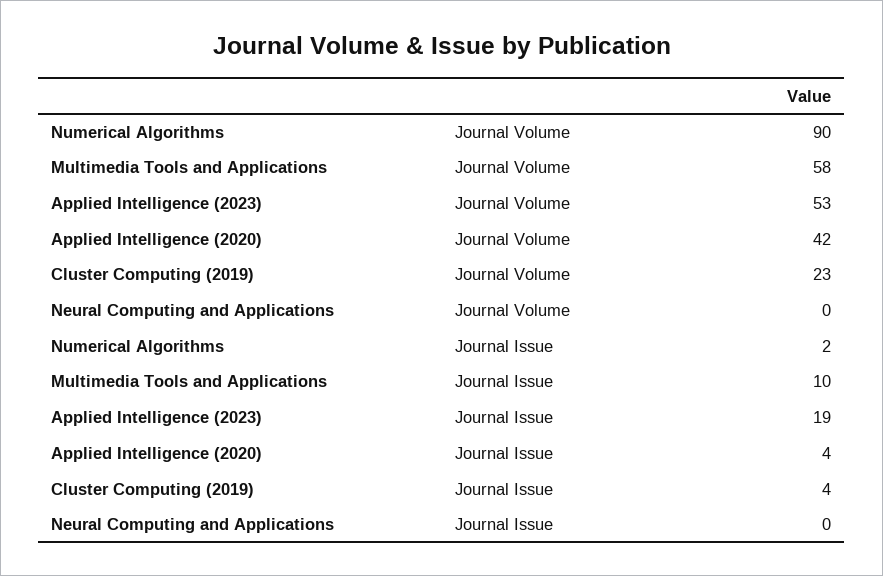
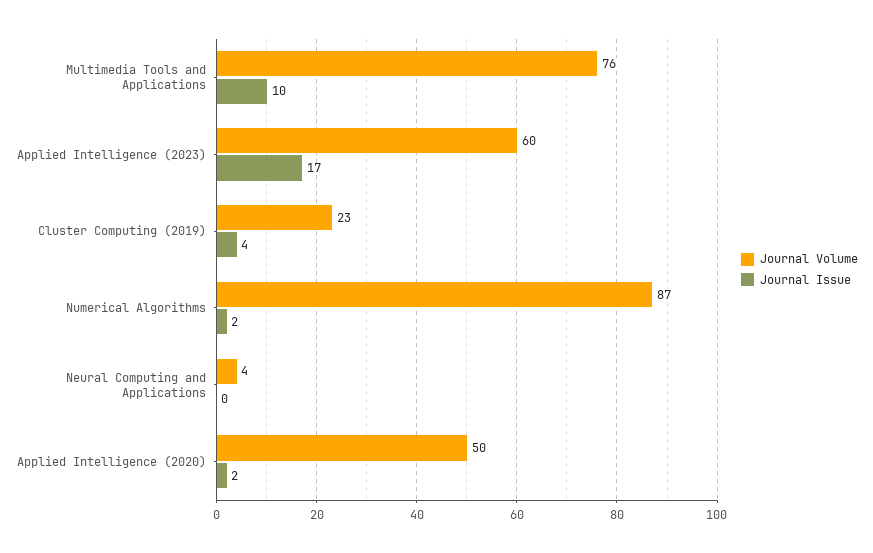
Journal Volume, Numerical Algorithms: 90 -> 87
Journal Volume, Multimedia Tools and Applications: 58 -> 76
Journal Volume, Applied Intelligence (2023): 53 -> 60
Journal Volume, Applied Intelligence (2020): 42 -> 50
Journal Volume, Neural Computing and Applications: 0 -> 4
Journal Issue, Applied Intelligence (2023): 19 -> 17
Journal Issue, Applied Intelligence (2020): 4 -> 2

